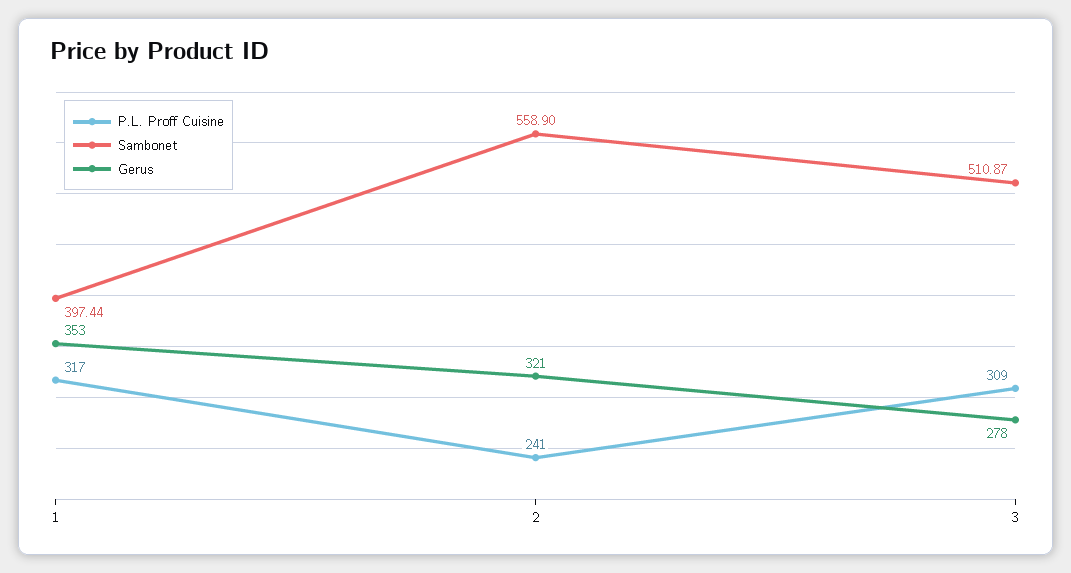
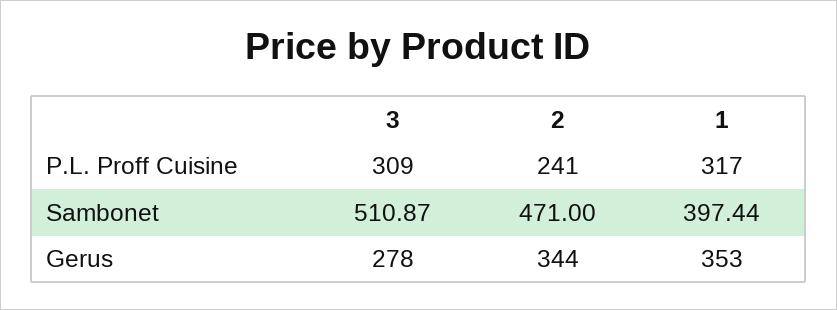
Sambonet, 2: 558.9 -> 471
Gerus, 2: 321 -> 344

